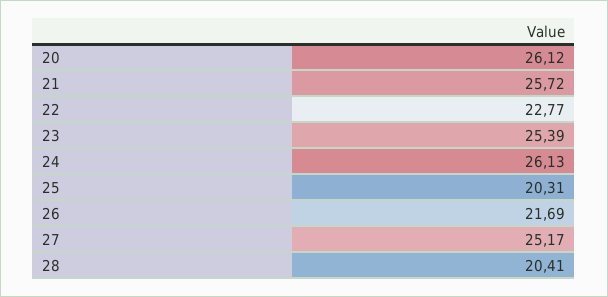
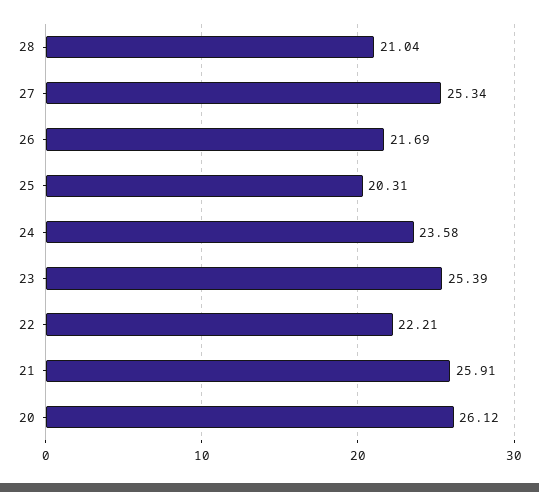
21: 25.72 -> 25.91
22: 22.77 -> 22.21
24: 26.13 -> 23.58
27: 25.17 -> 25.34
28: 20.41 -> 21.04

